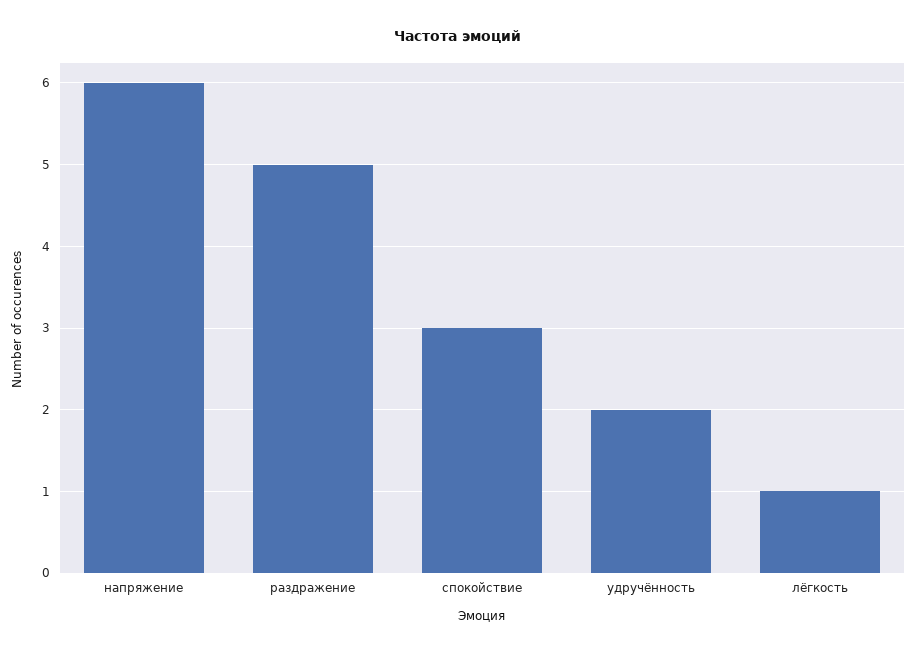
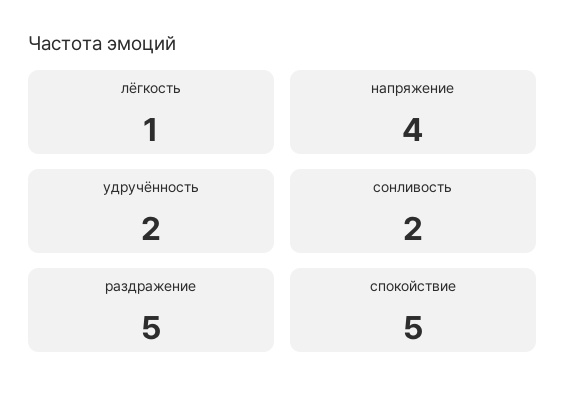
напряжение: 6 -> 4
спокойствие: 3 -> 5
сонливость: none -> 2

